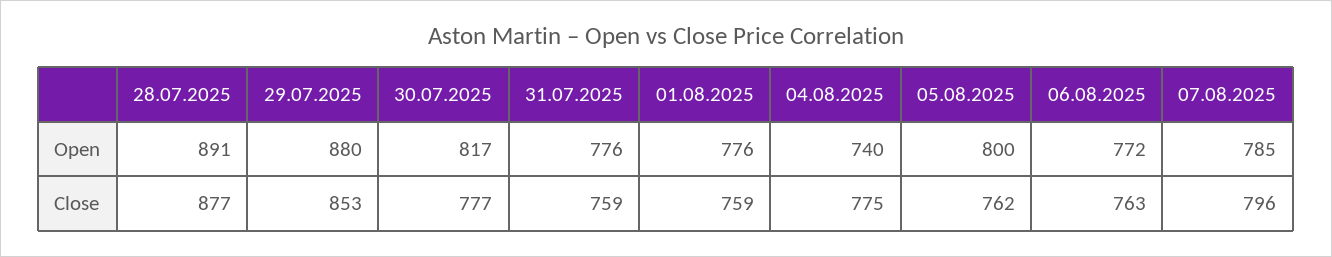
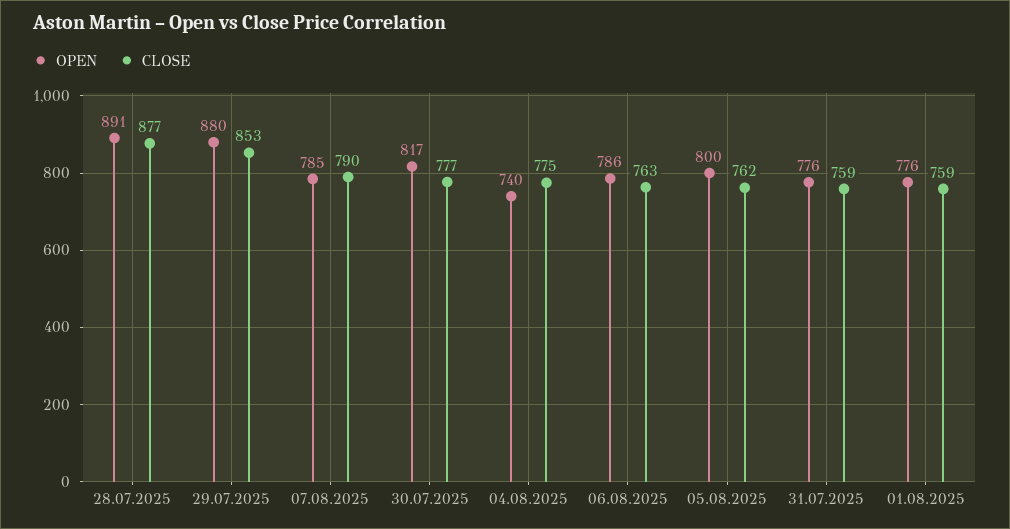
Open, 06.08.2025: 772 -> 786
Close, 07.08.2025: 796 -> 790

